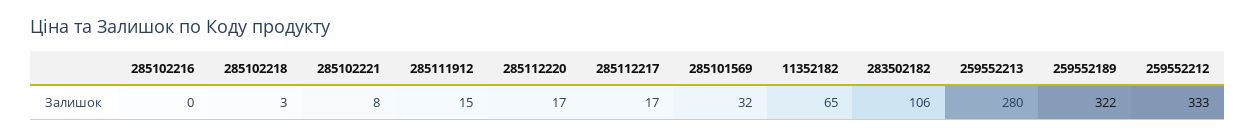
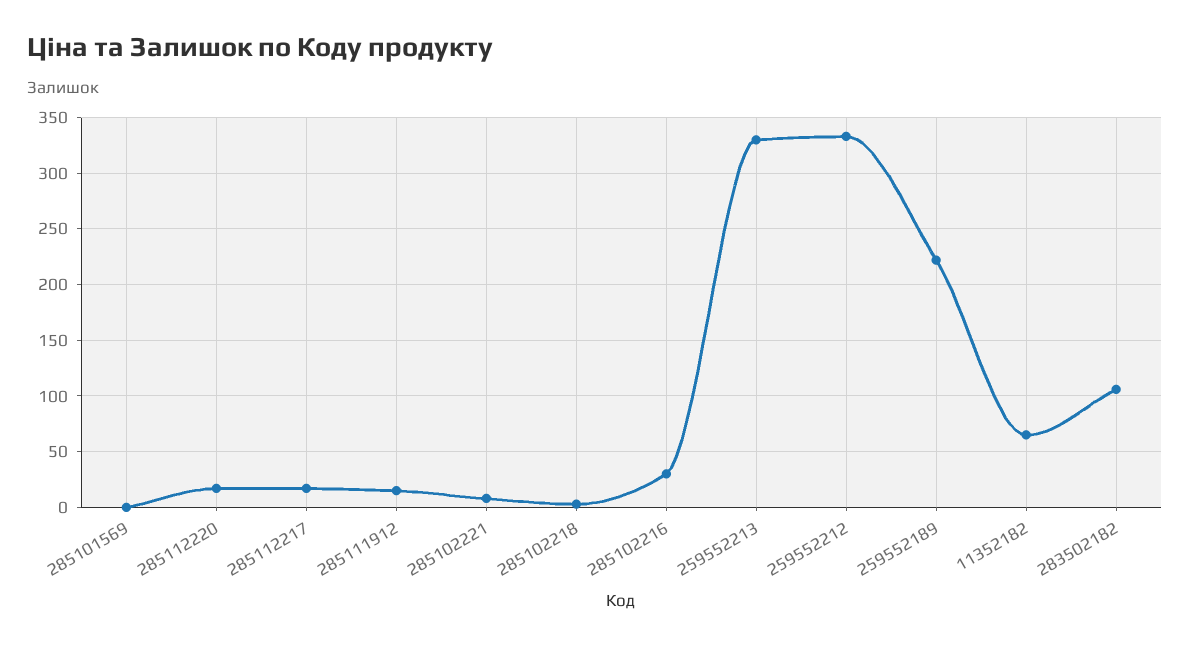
285102216: 0 -> 30
285101569: 32 -> 0
259552213: 280 -> 330
259552189: 322 -> 220

